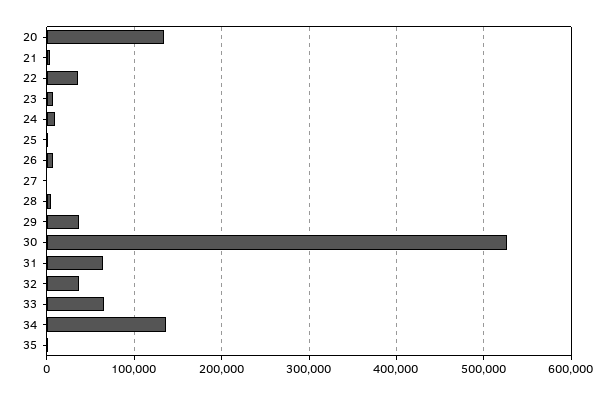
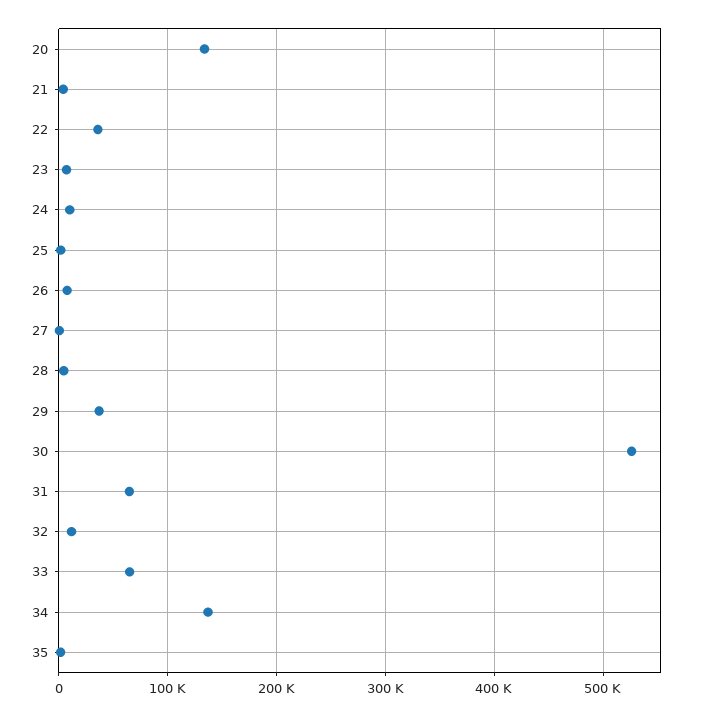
32: 40000 -> 10000

